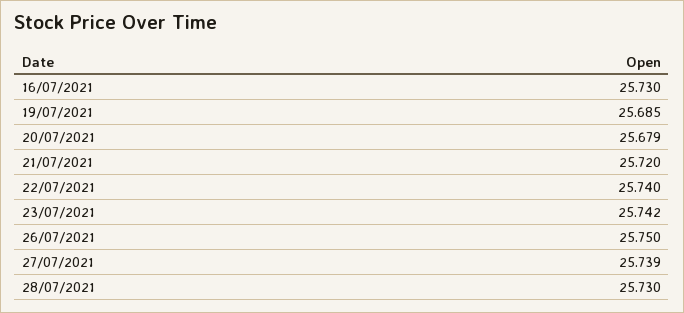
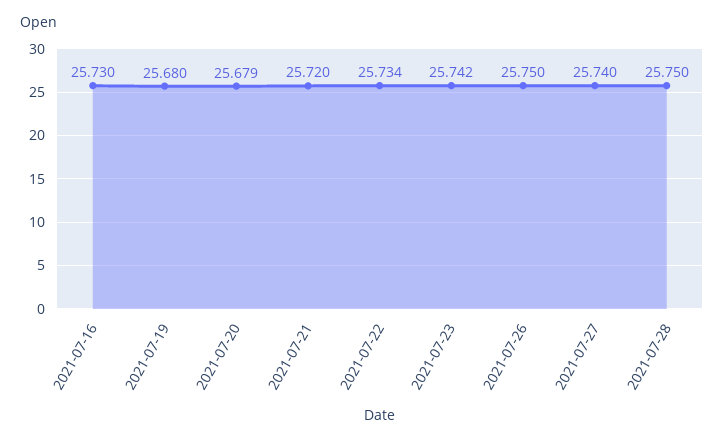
19/07/2021: 25.685 -> 25.68
22/07/2021: 25.74 -> 25.734
27/07/2021: 25.739 -> 25.74
28/07/2021: 25.73 -> 25.75

